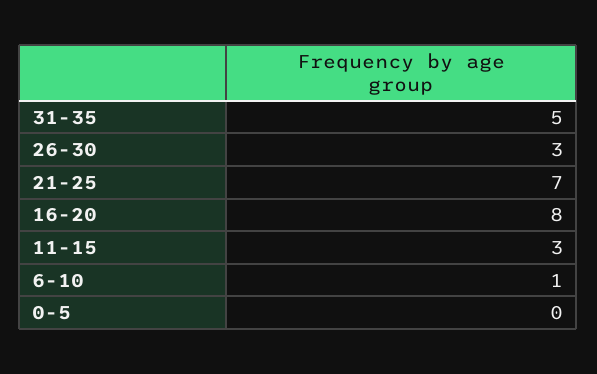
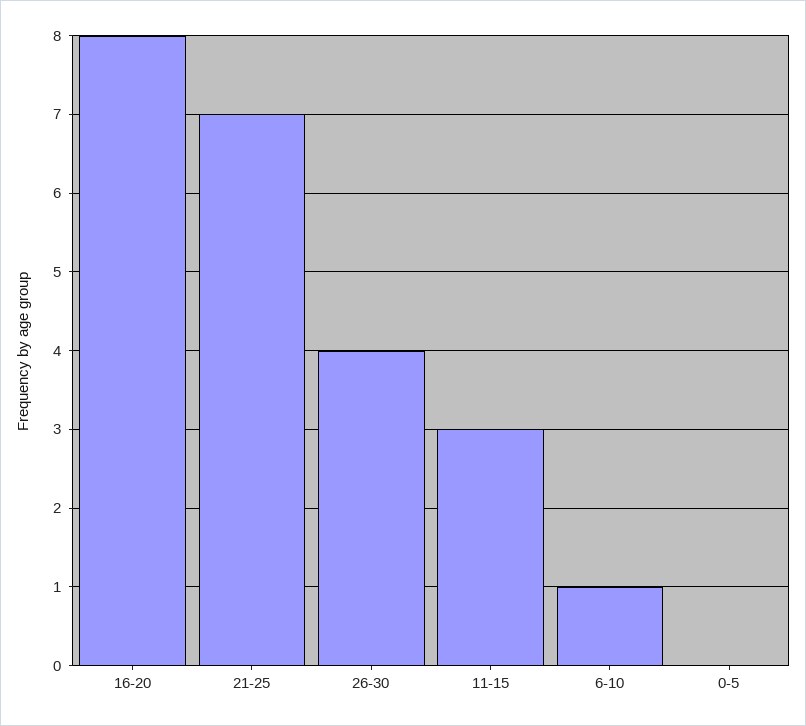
31-35: 5 -> none
26-30: 3 -> 4

